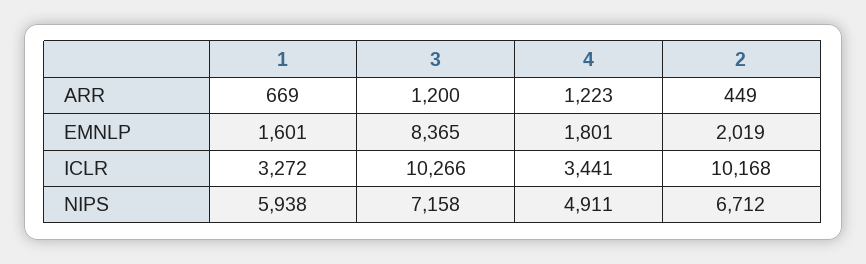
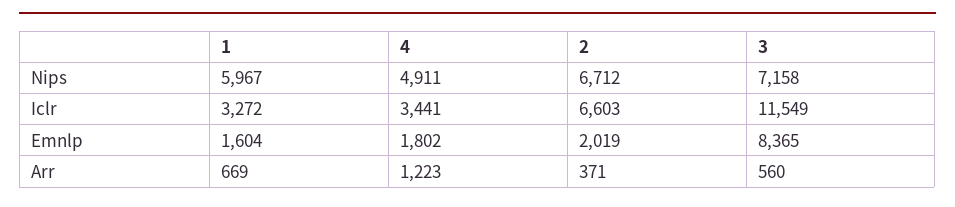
3, ARR: 1200 -> 560
2, ARR: 449 -> 371
1, EMNLP: 1601 -> 1604
4, EMNLP: 1801 -> 1802
3, ICLR: 10266 -> 11549
2, ICLR: 10168 -> 6603
1, NIPS: 5938 -> 5967

